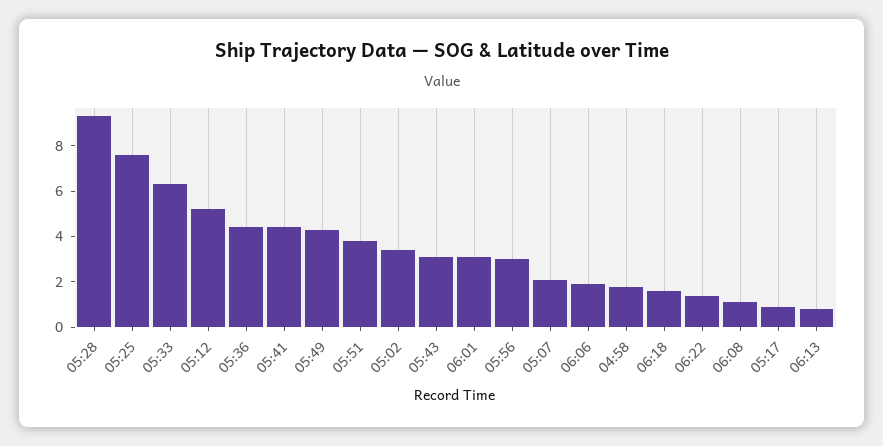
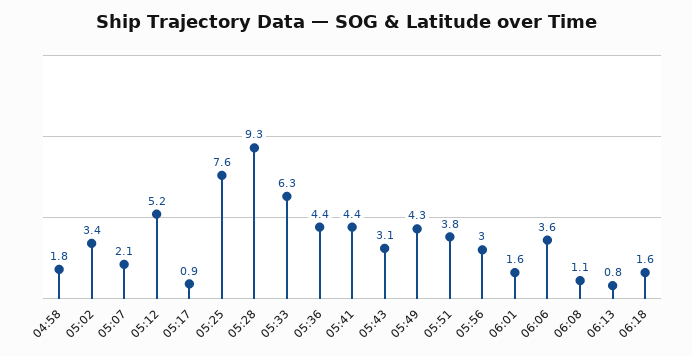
06:01: 3 -> 1.6
06:06: 2 -> 3.6
06:22: 1.5 -> none

